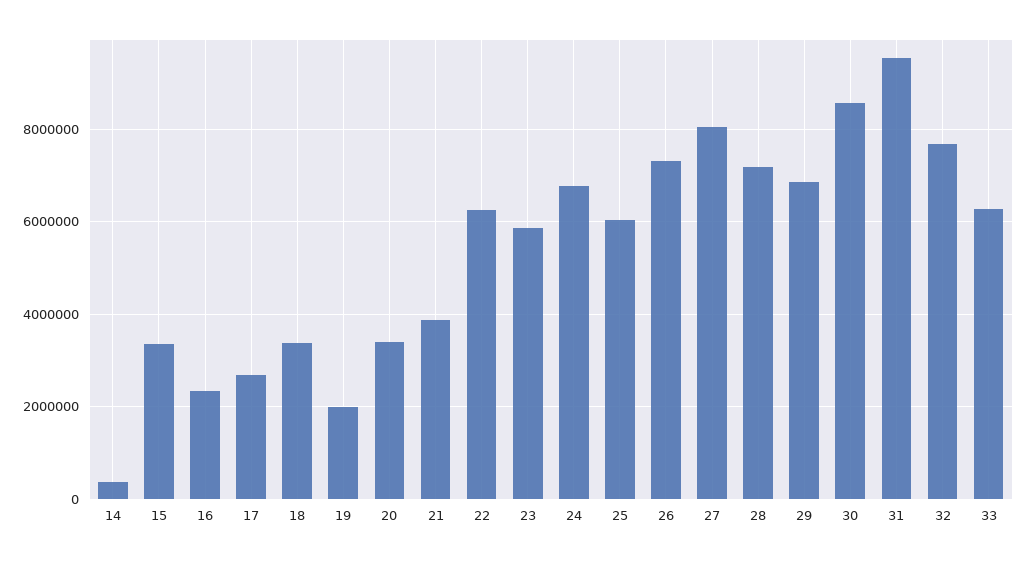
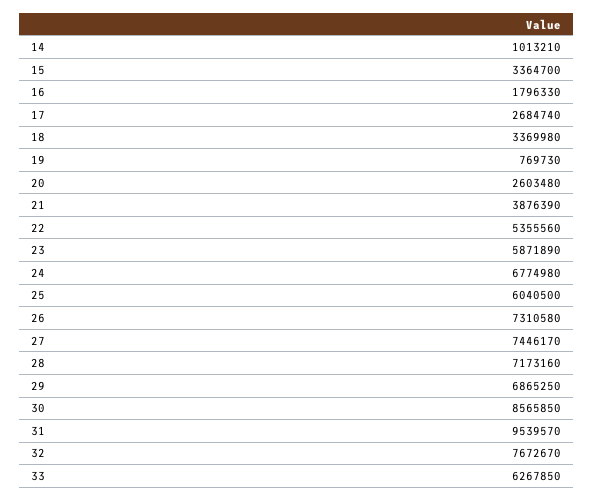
14: 400000 -> 1013210
16: 2400000 -> 1796330
19: 2000000 -> 769730
20: 3400000 -> 2603480
22: 6200000 -> 5355560
27: 8000000 -> 7446170

